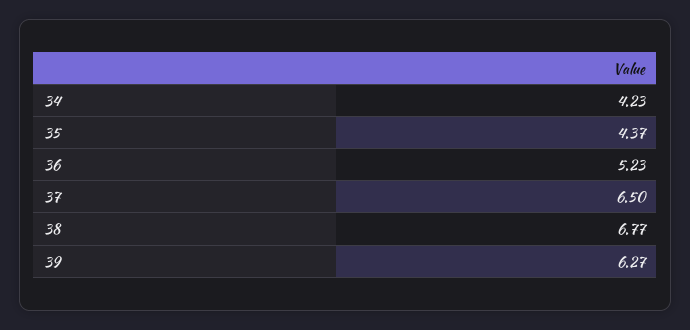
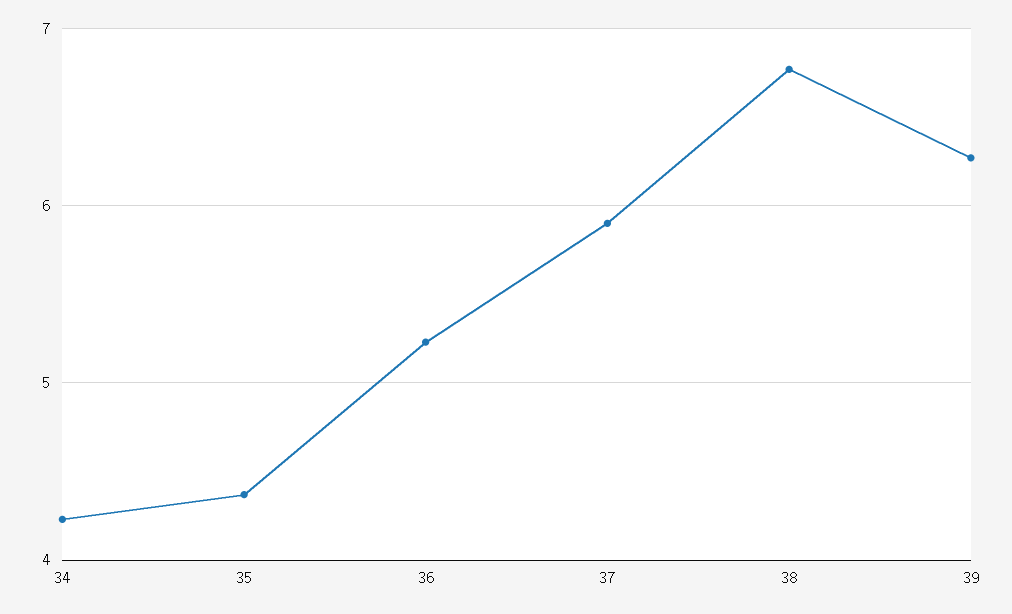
37: 6.5 -> 5.9

